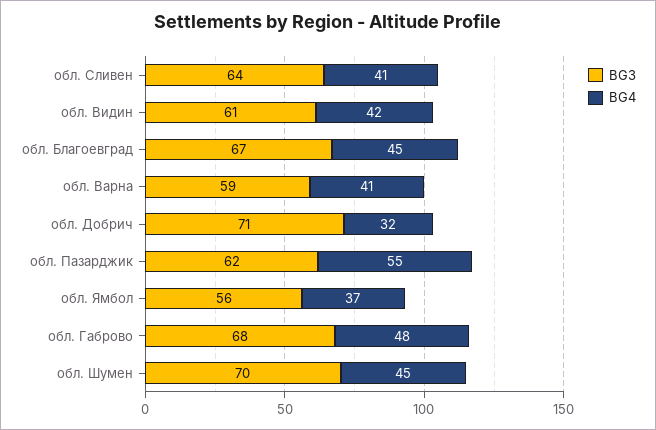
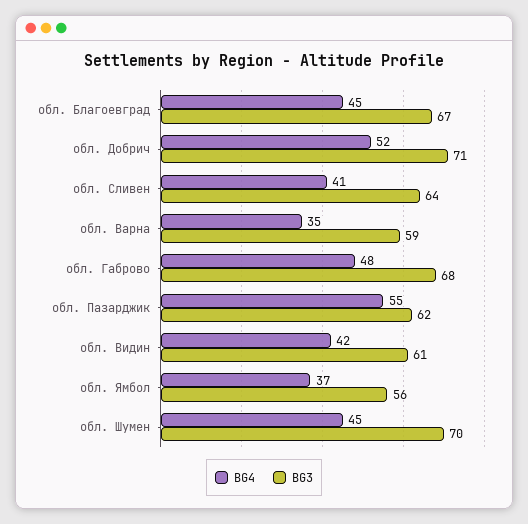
BG4, обл. Варна: 41 -> 35
BG4, обл. Добрич: 32 -> 52

